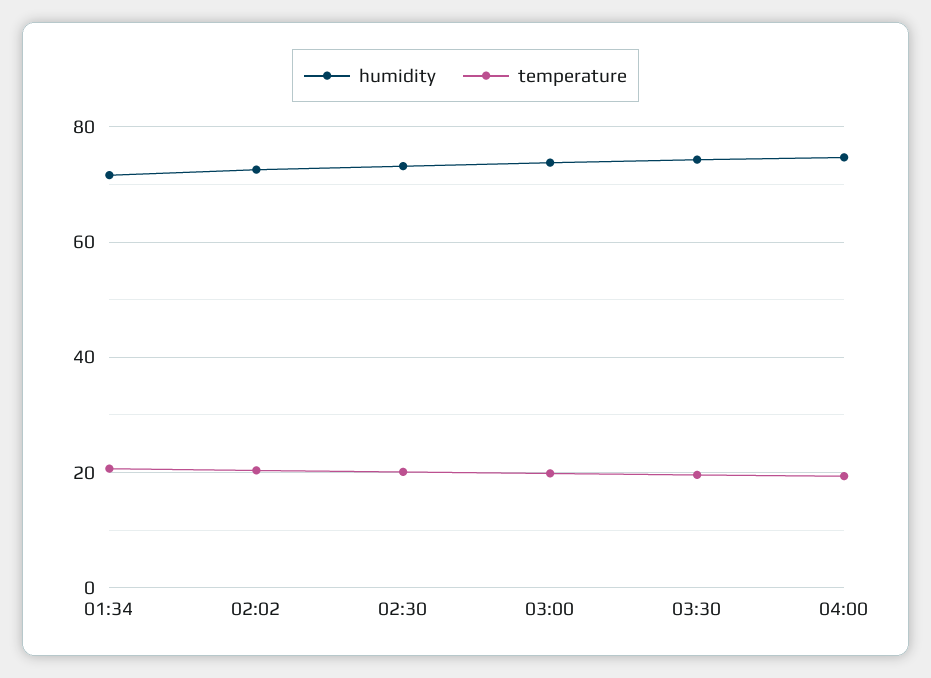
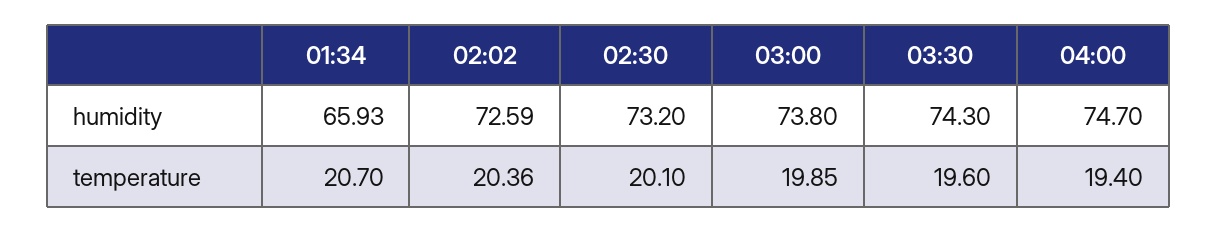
humidity, 01:34: 72 -> 65.93

